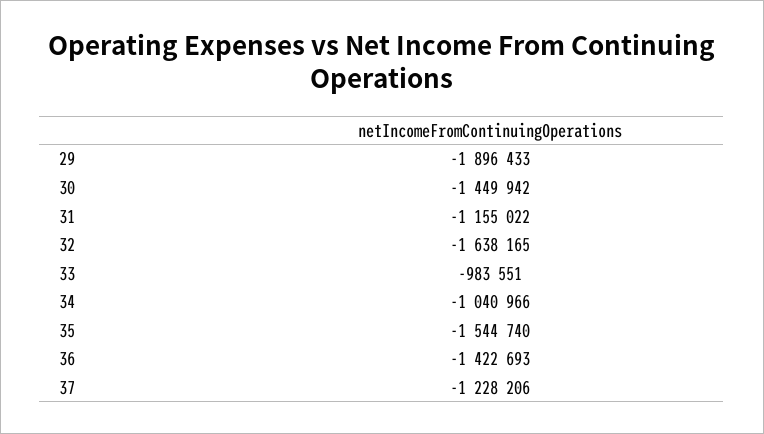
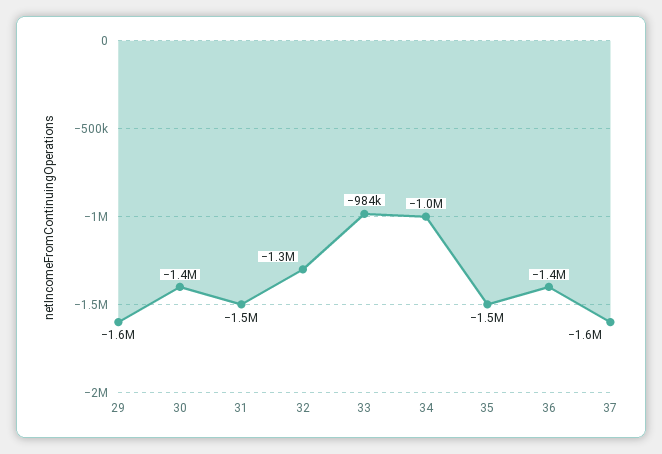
29: -1896433 -> -1600000
31: -1155022 -> -1500000
32: -1638165 -> -1300000
37: -1228206 -> -1600000

